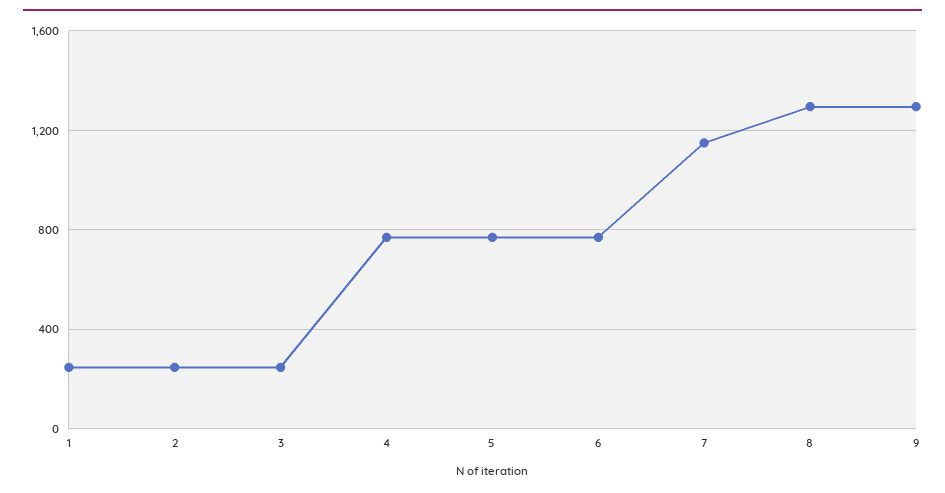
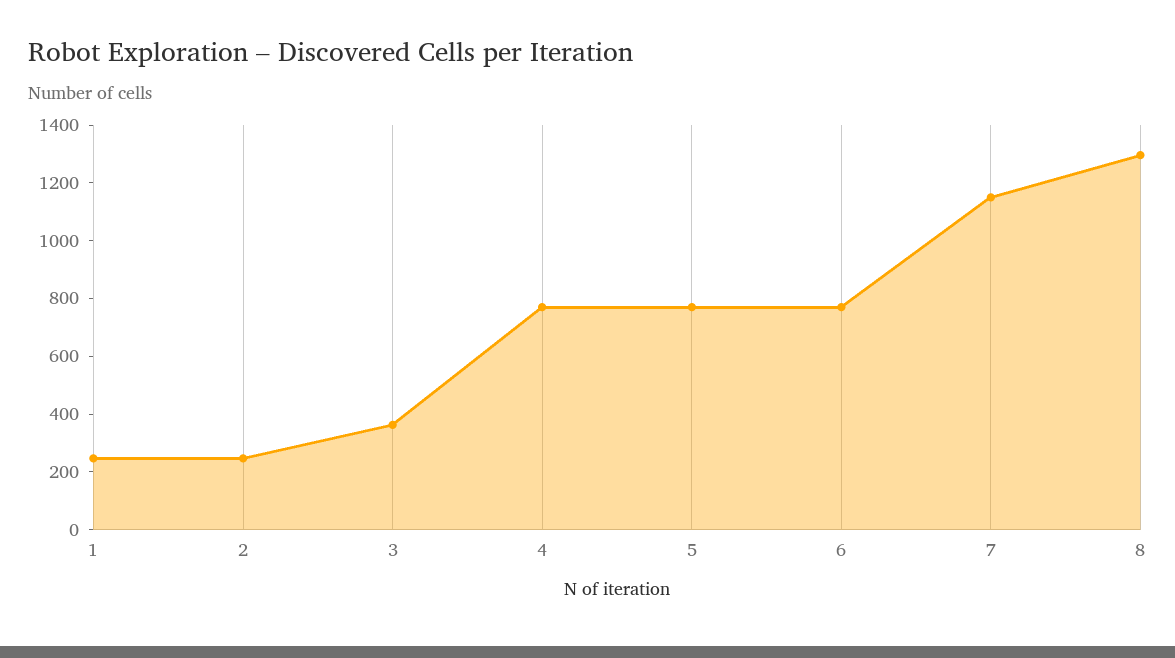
3: 250 -> 350
9: 1300 -> none

